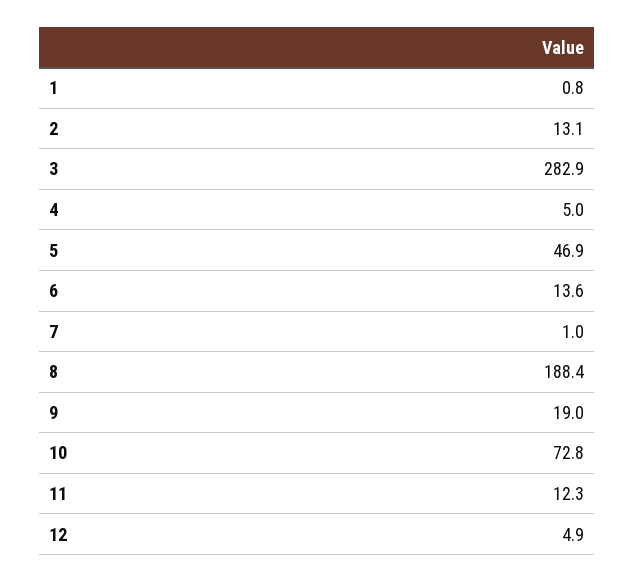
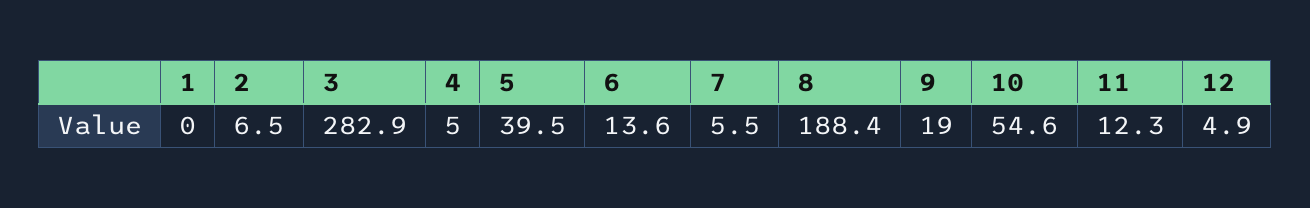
1: 0.8 -> 0
2: 13.1 -> 6.5
5: 46.9 -> 39.5
7: 1 -> 5.5
10: 72.8 -> 54.6

